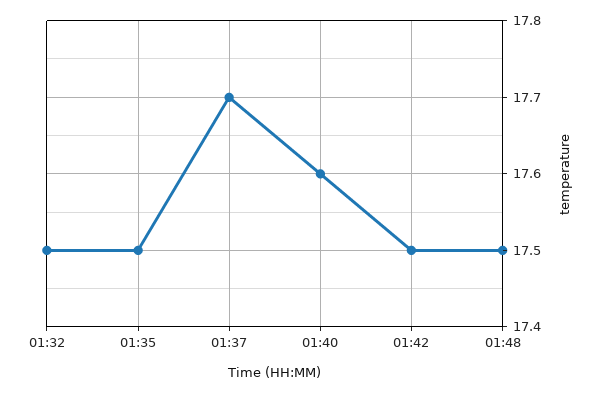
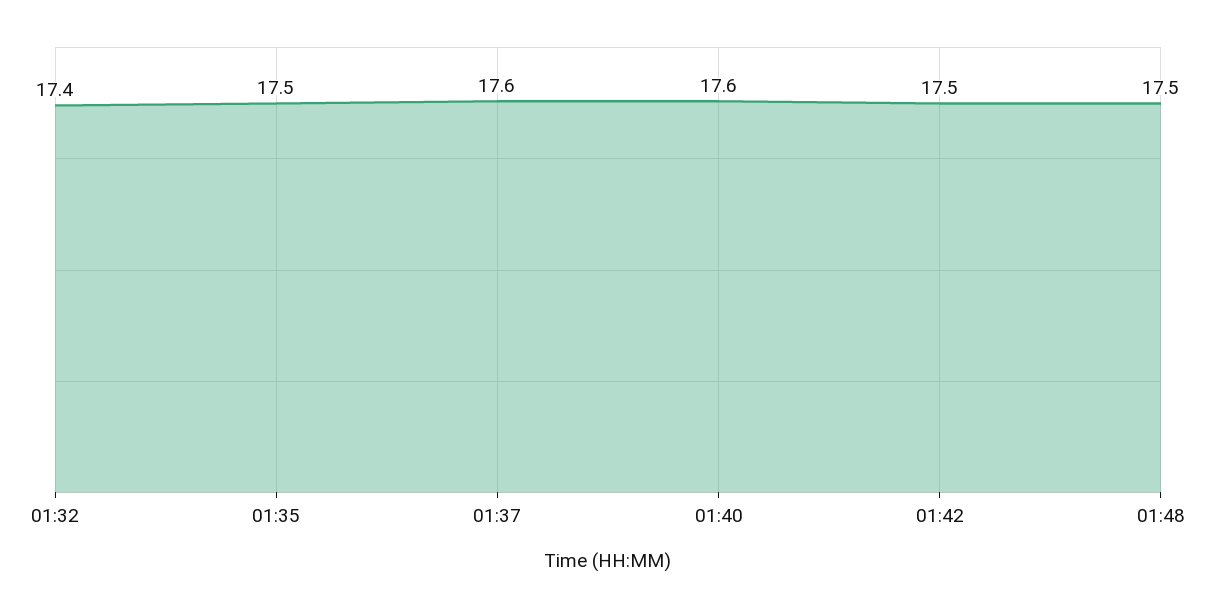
01:32: 17.5 -> 17.4
01:37: 17.7 -> 17.6

